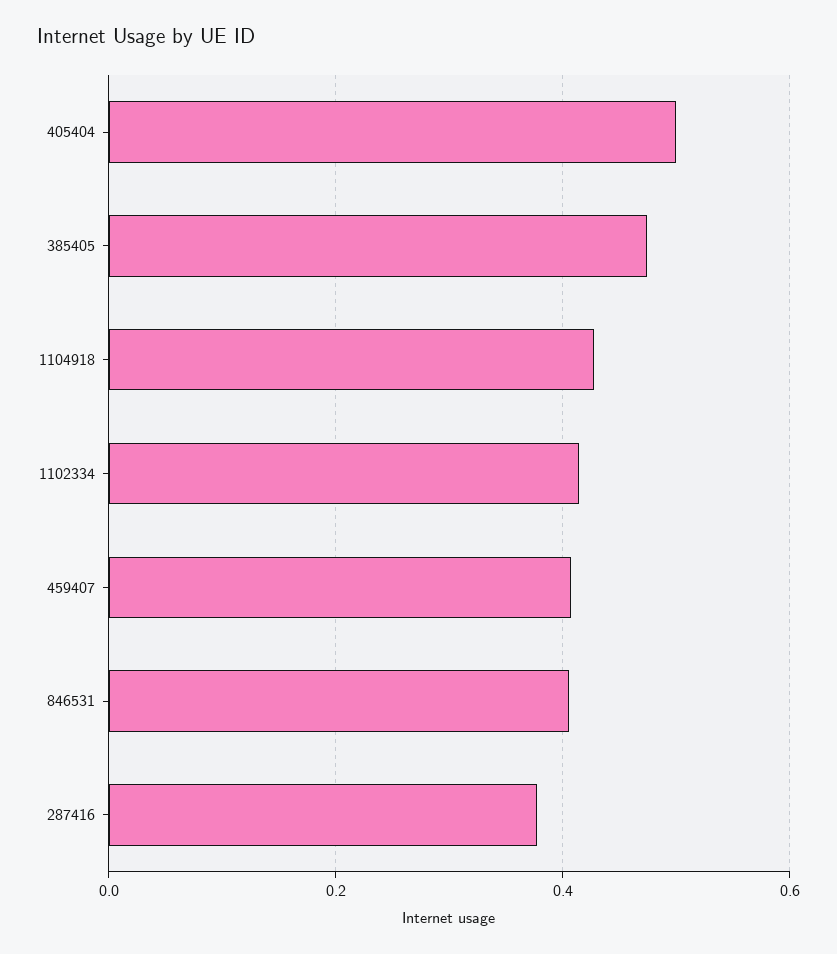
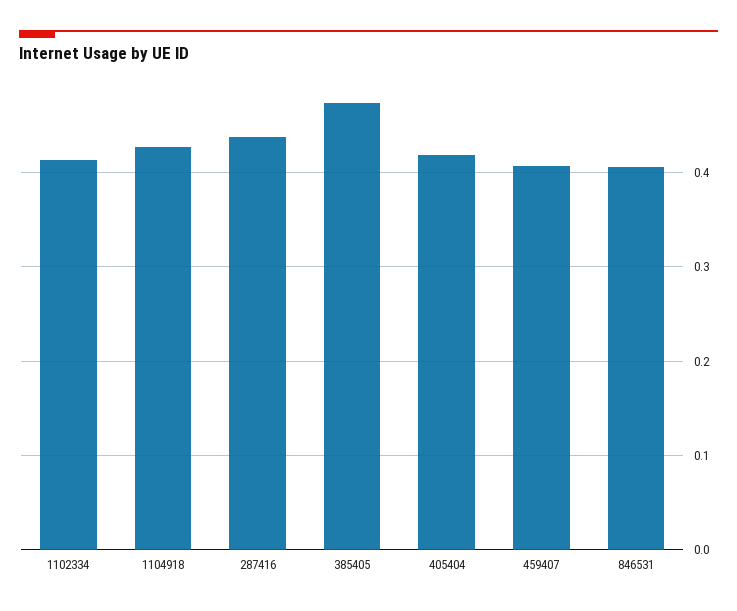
405404: 0.5 -> 0.42
287416: 0.38 -> 0.44

